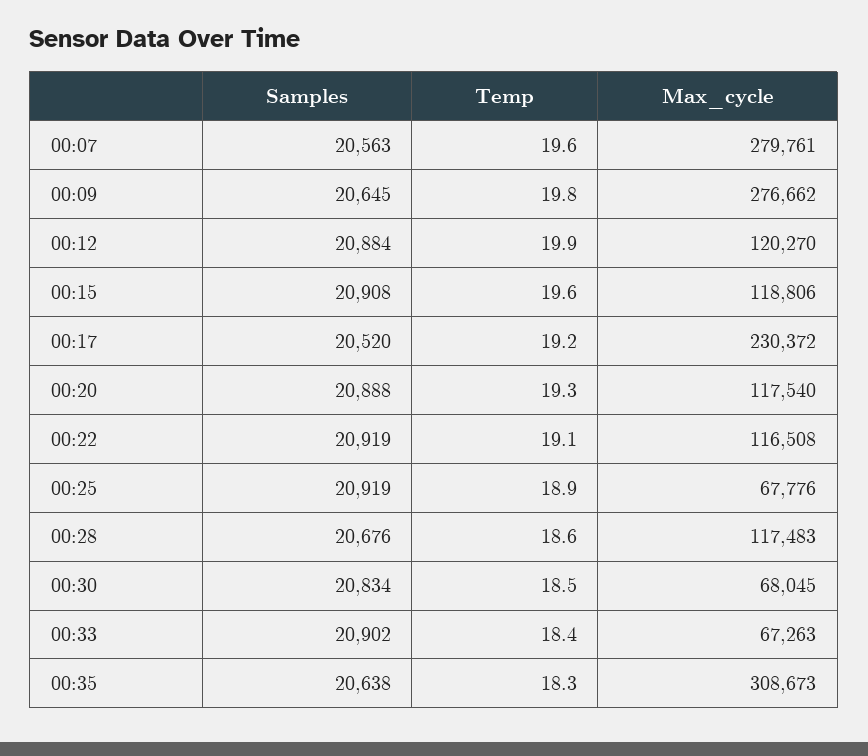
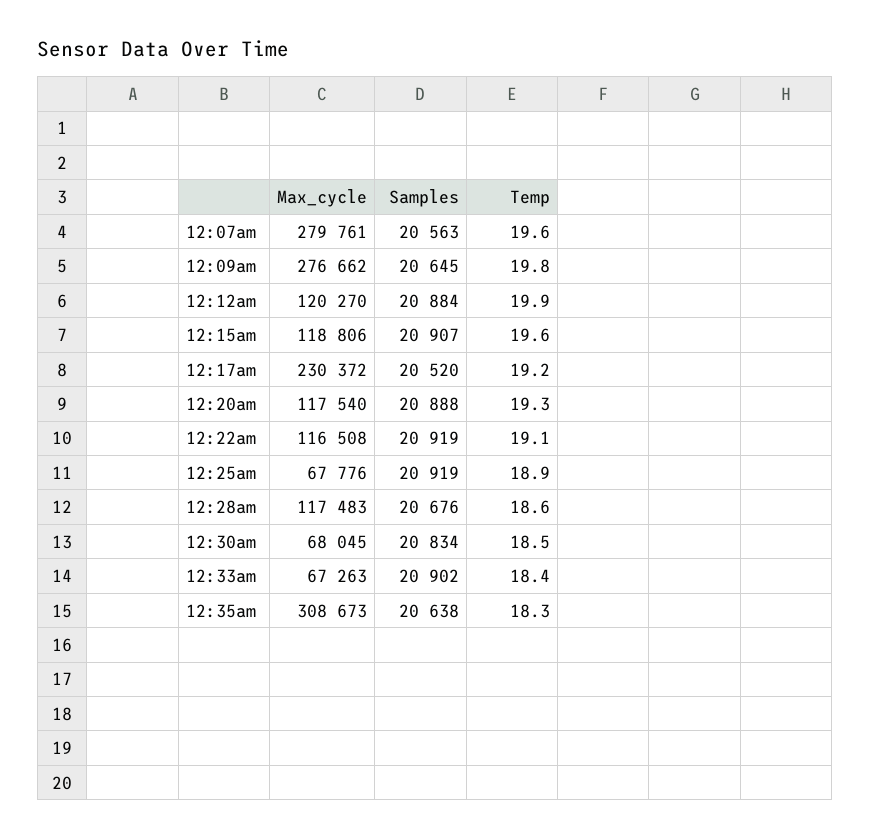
Samples, 00:15: 20908 -> 20907

